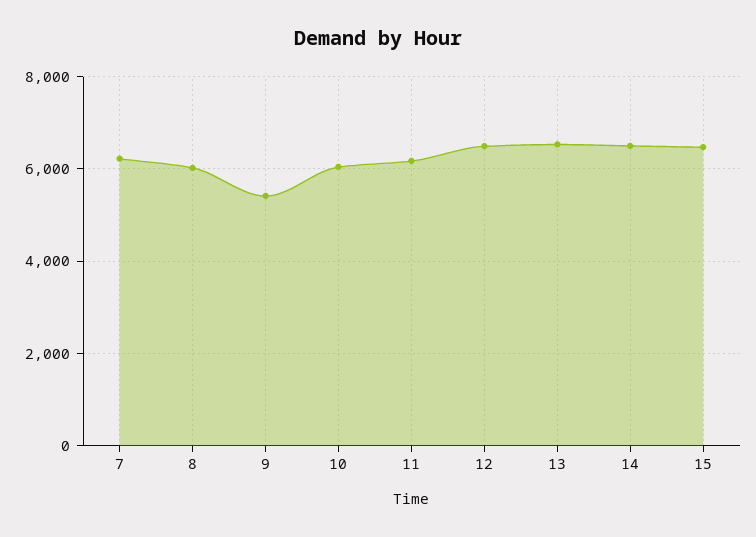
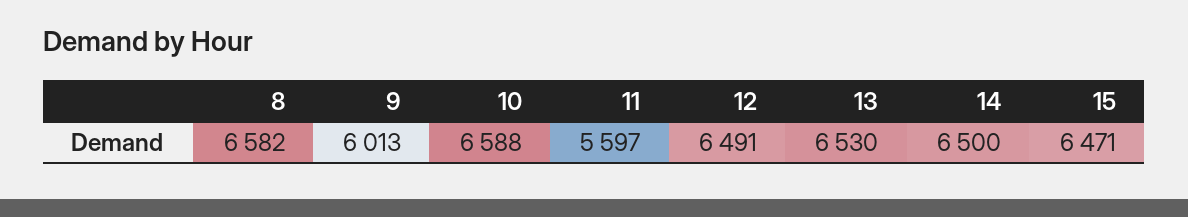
7: 6200 -> none
8: 6000 -> 6582
9: 5400 -> 6013
10: 6000 -> 6588
11: 6200 -> 5597

